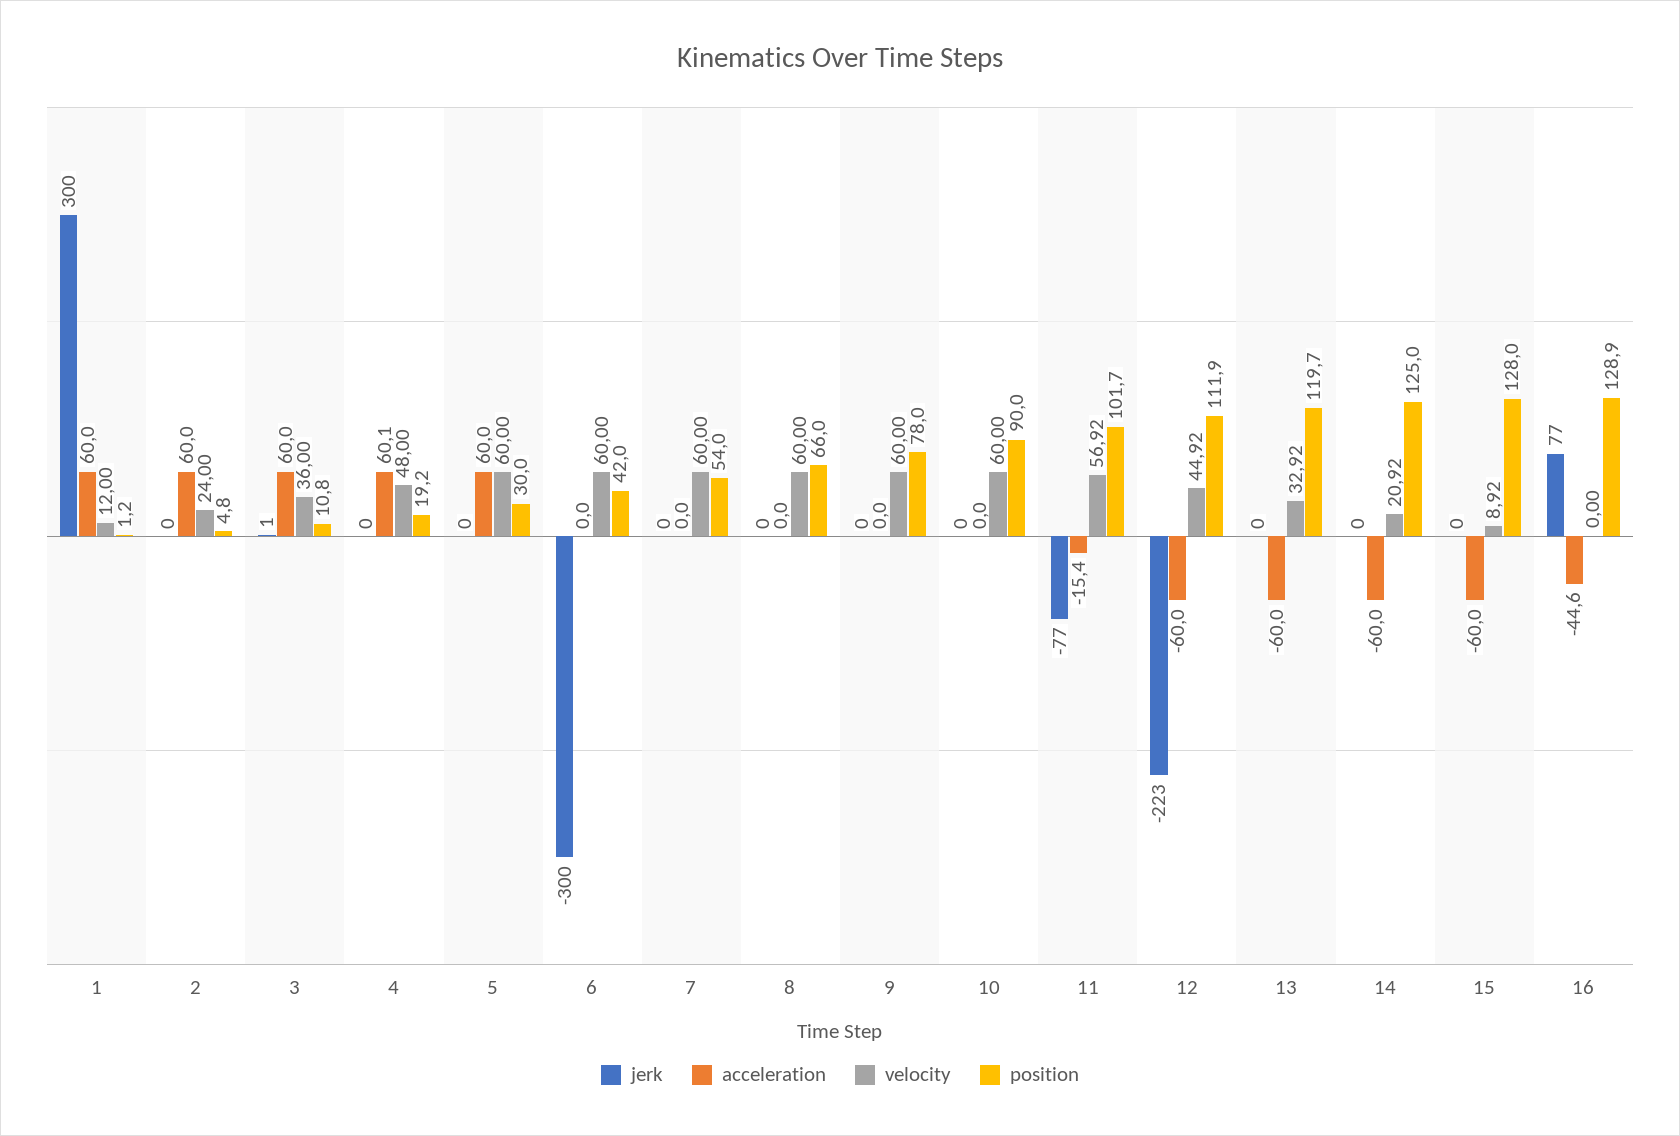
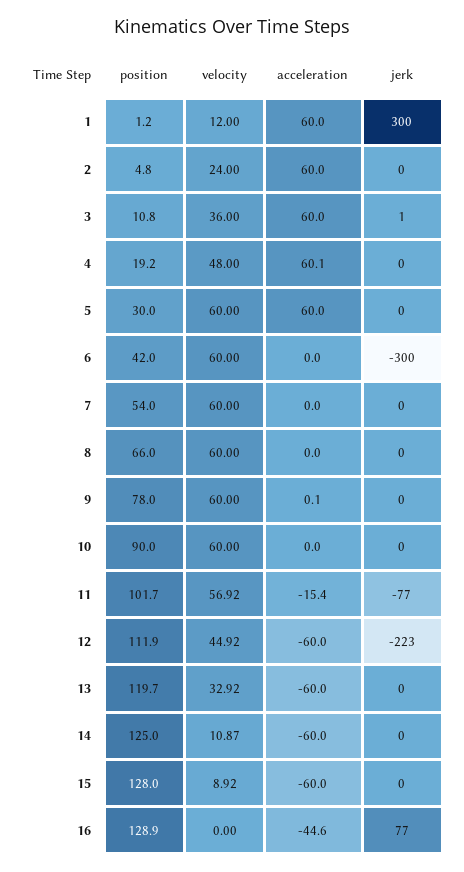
acceleration, 9: 0 -> 0.1
velocity, 14: 20.92 -> 10.87

